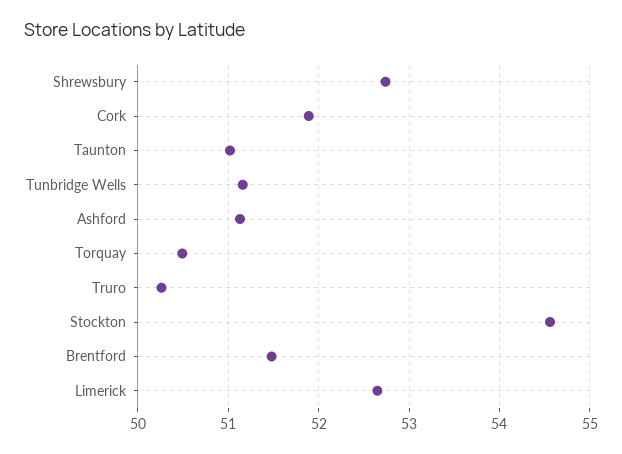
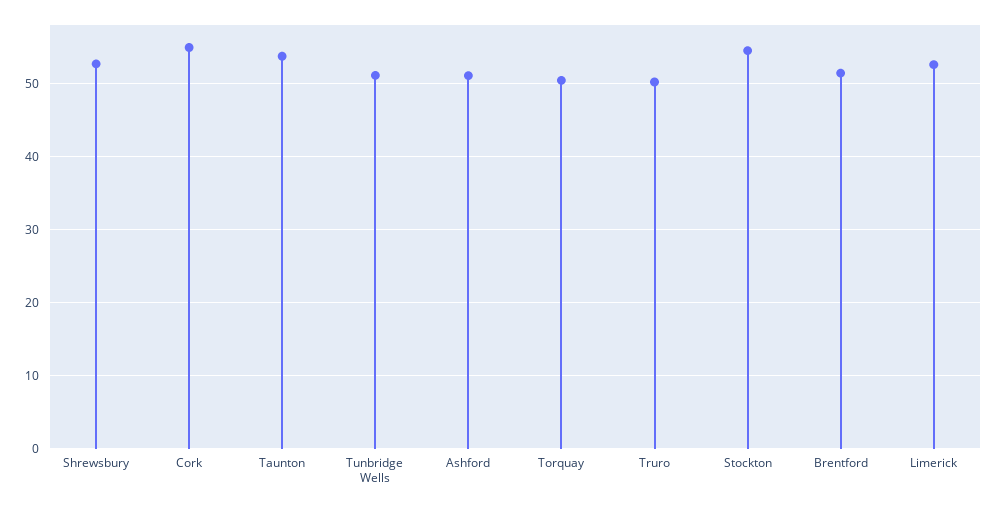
Cork: 51.9 -> 55
Taunton: 51 -> 54

